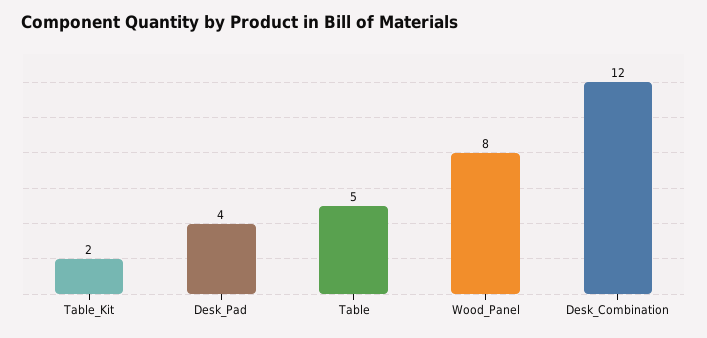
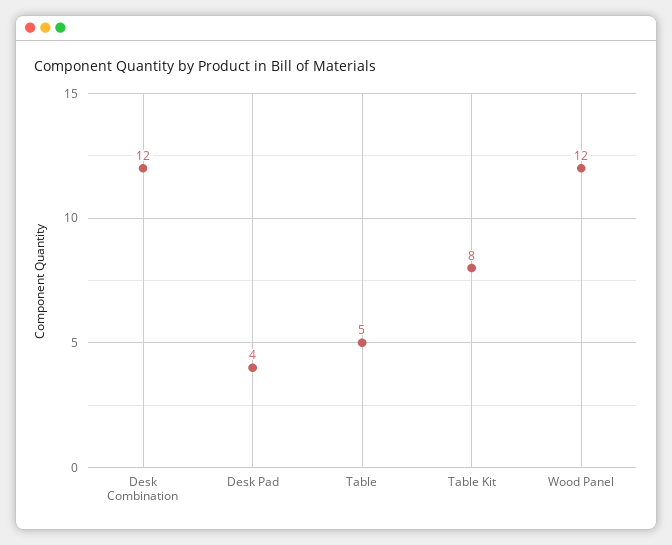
Table_Kit: 2 -> 8
Wood_Panel: 8 -> 12

